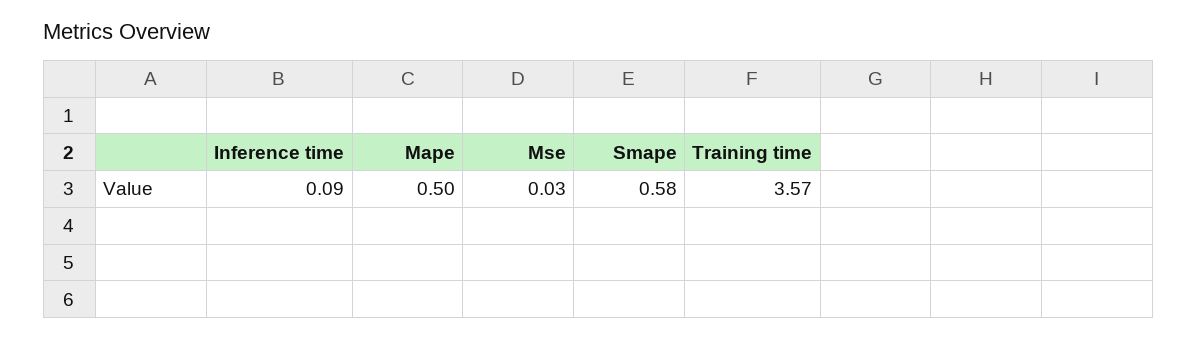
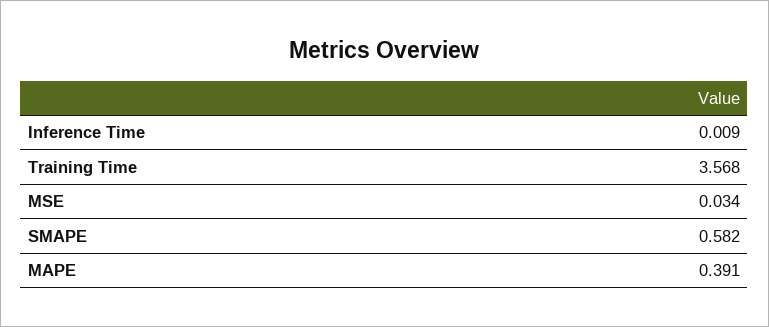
Inference time: 0.09 -> 0.009
Mape: 0.5 -> 0.391

